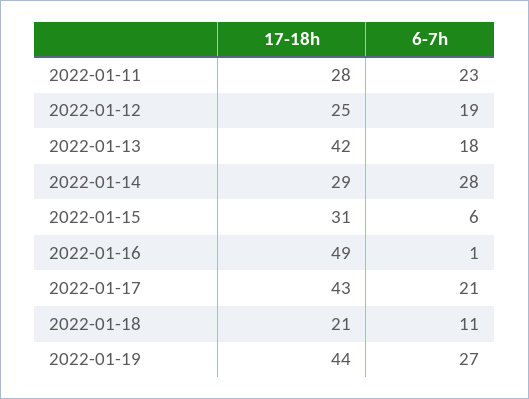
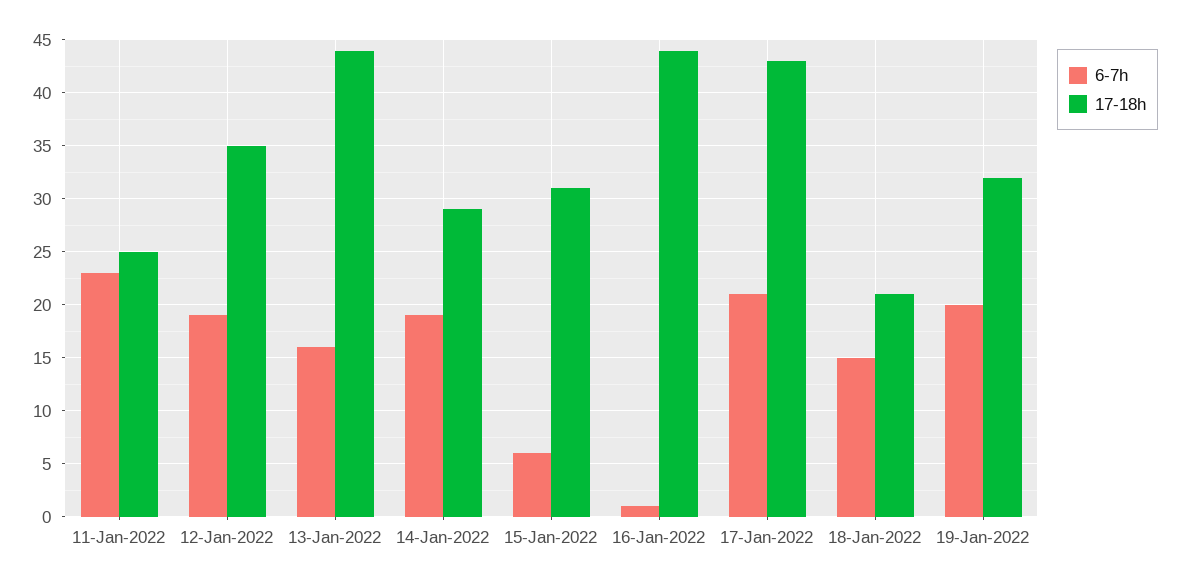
17-18h, 2022-01-11: 28 -> 25
17-18h, 2022-01-12: 25 -> 35
17-18h, 2022-01-13: 42 -> 44
6-7h, 2022-01-13: 18 -> 16
6-7h, 2022-01-14: 28 -> 19
17-18h, 2022-01-16: 49 -> 44
6-7h, 2022-01-18: 11 -> 15
17-18h, 2022-01-19: 44 -> 32
6-7h, 2022-01-19: 27 -> 20

